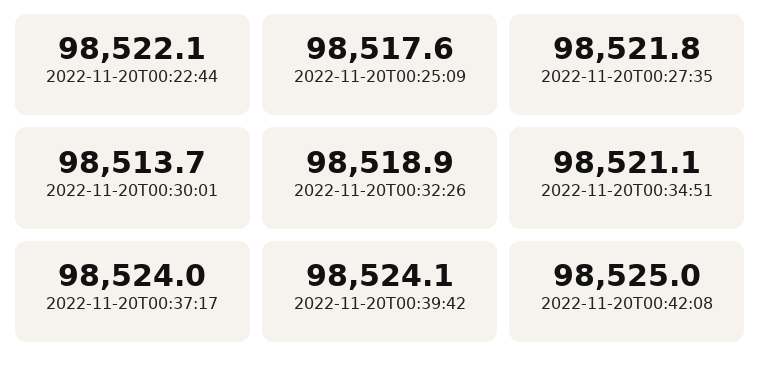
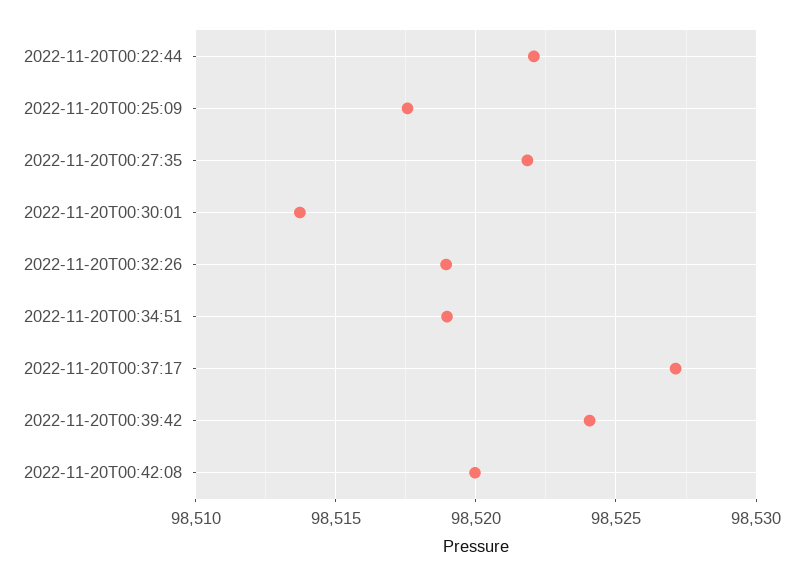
2022-11-20T00:34:51: 98521.1 -> 98519
2022-11-20T00:37:17: 98524 -> 98527
2022-11-20T00:42:08: 98525 -> 98520

